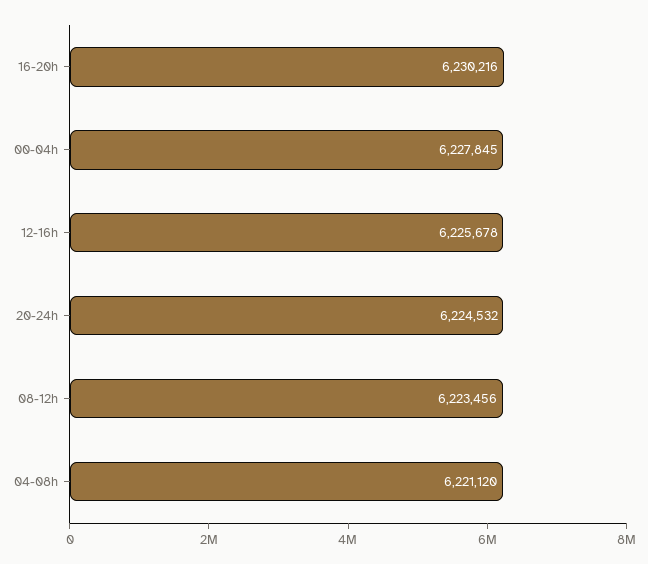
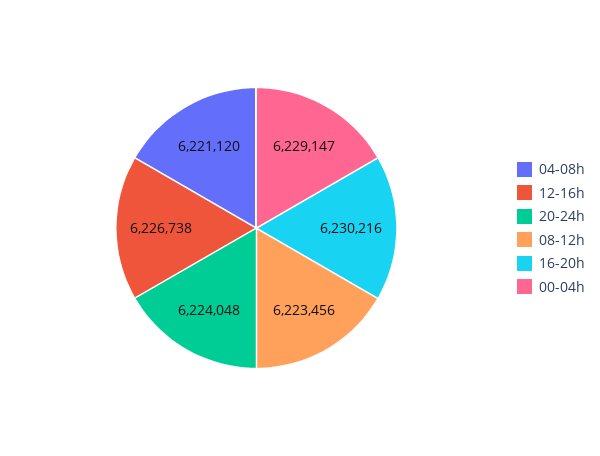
00-04h: 6227845 -> 6229147
12-16h: 6225678 -> 6226738
20-24h: 6224532 -> 6224048

